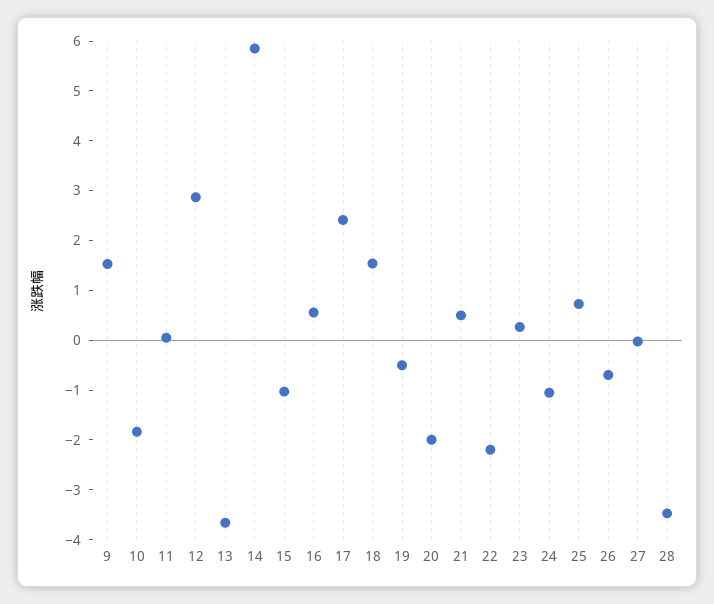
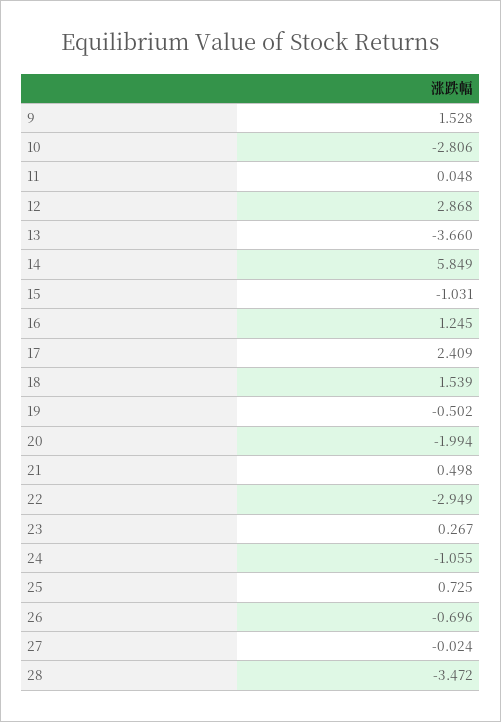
10: -1.8 -> -2.806
16: 0.6 -> 1.245
22: -2.2 -> -2.949

